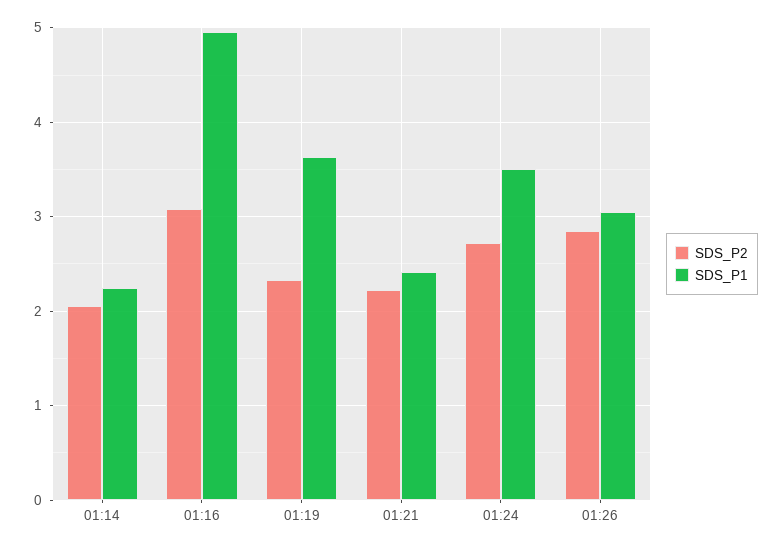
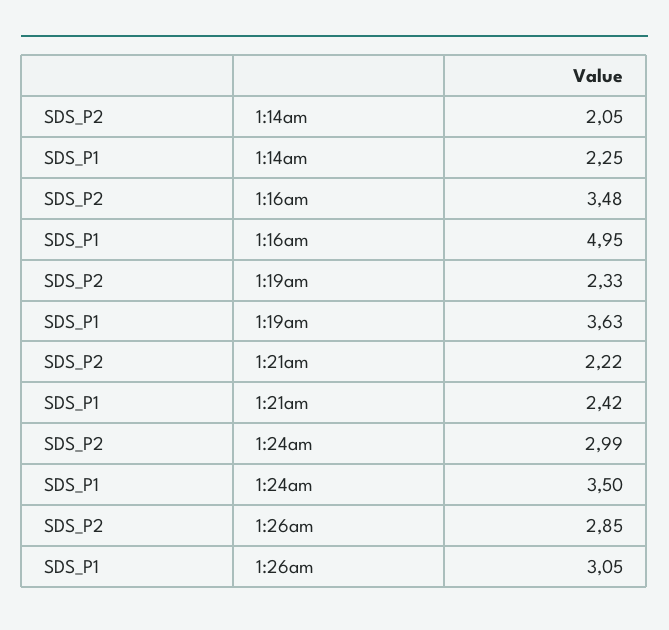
SDS_P2, 01:16: 3.1 -> 3.48
SDS_P2, 01:24: 2.7 -> 2.99

